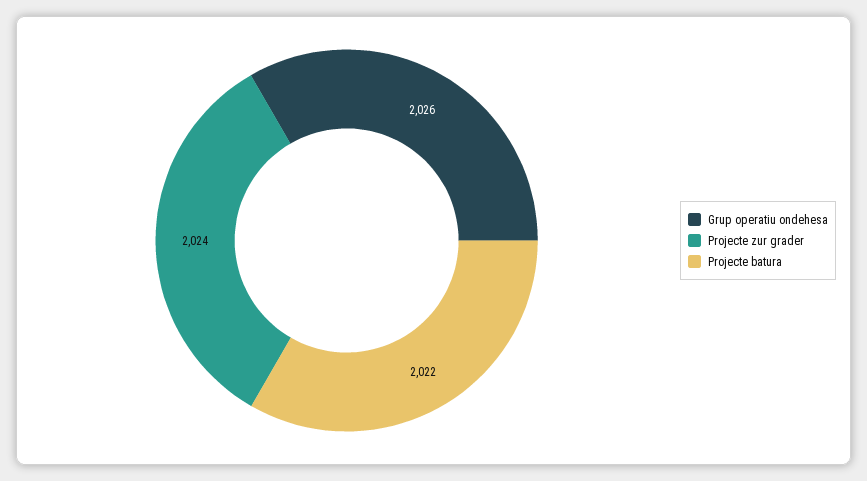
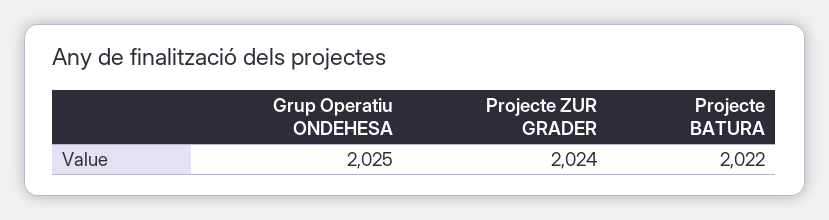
Grup operatiu ondehesa: 2026 -> 2025

